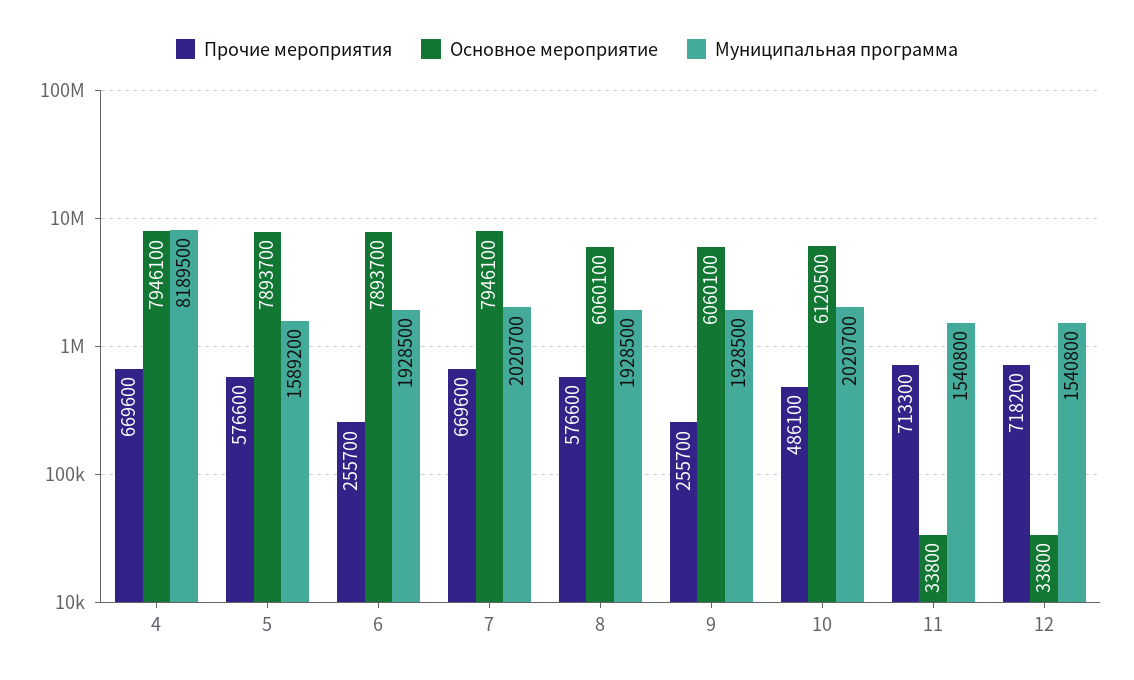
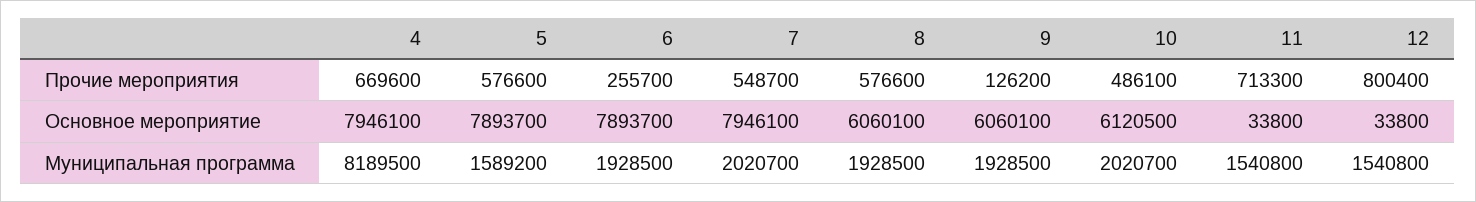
Прочие мероприятия, 7: 669600 -> 548700
Прочие мероприятия, 9: 255700 -> 126200
Прочие мероприятия, 12: 718200 -> 800400

